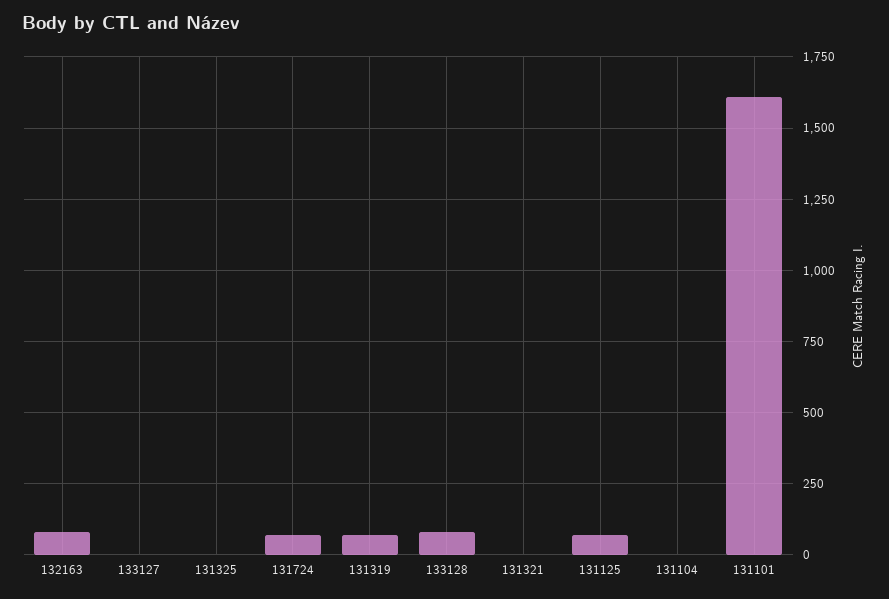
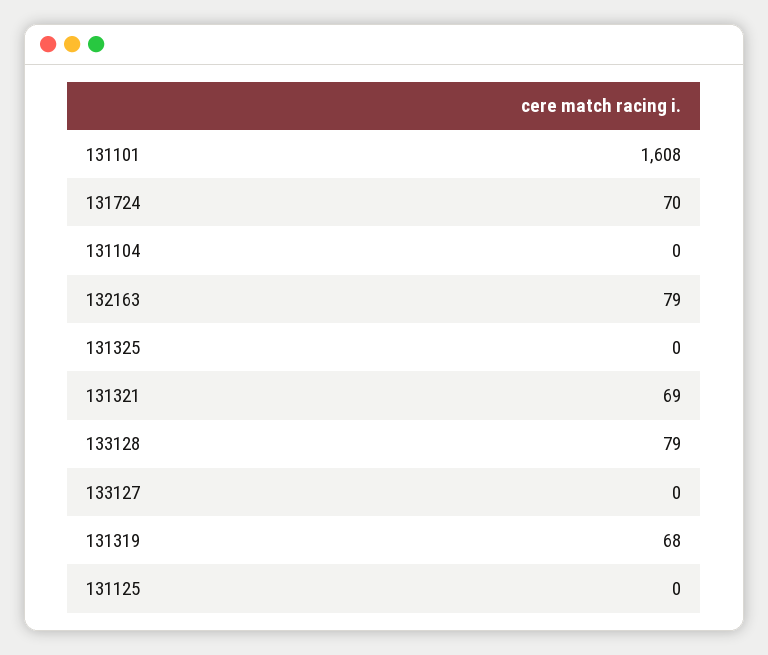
131321: 0 -> 69
131125: 75 -> 0

